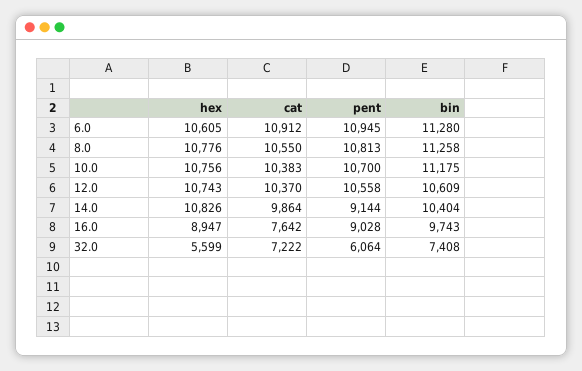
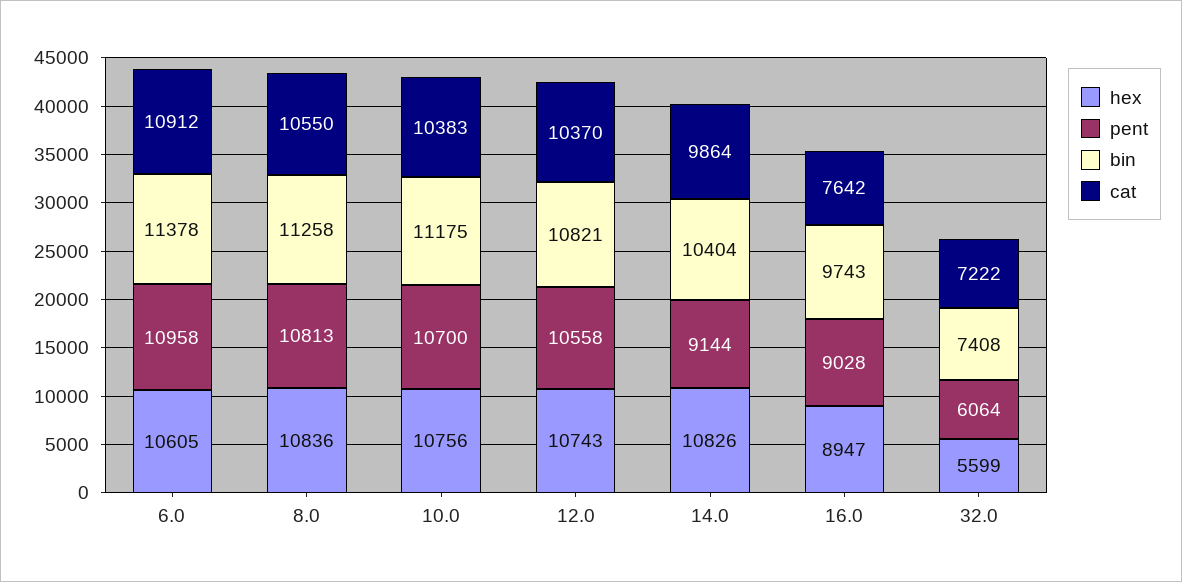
pent, 6.0: 10945 -> 10958
bin, 6.0: 11280 -> 11378
hex, 8.0: 10776 -> 10836
bin, 12.0: 10609 -> 10821

